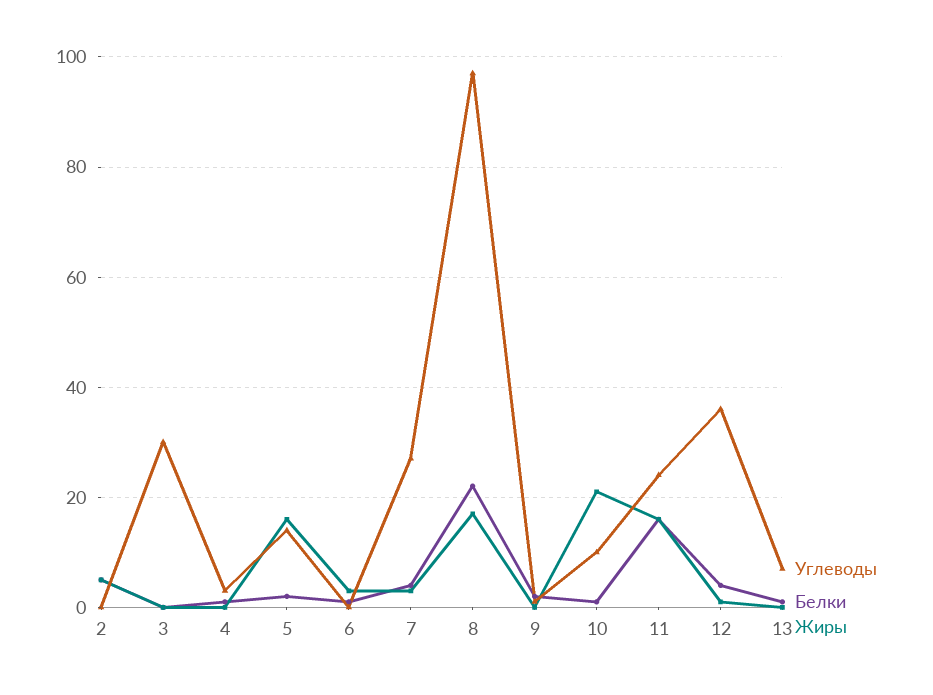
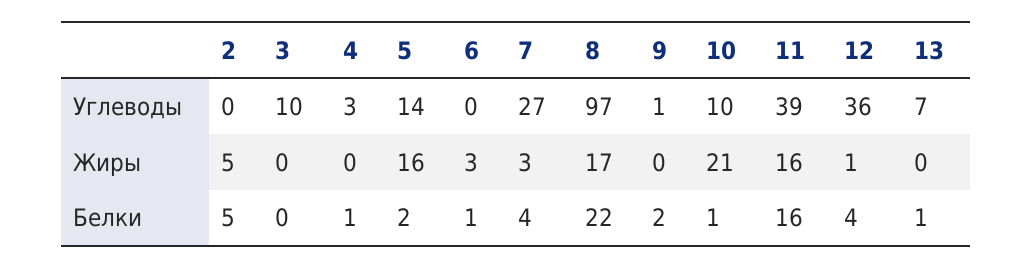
Углеводы, 3: 30 -> 10
Углеводы, 11: 25 -> 39

